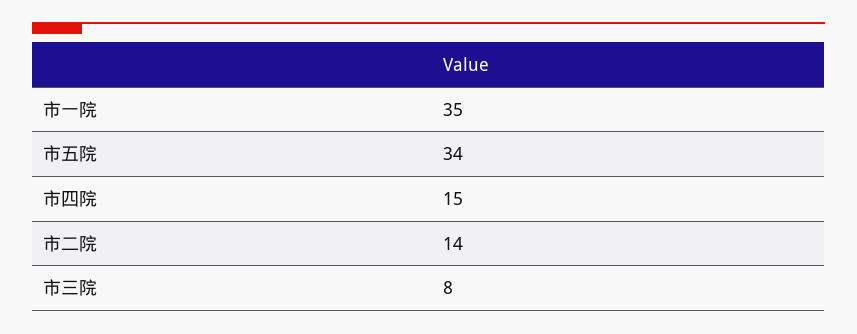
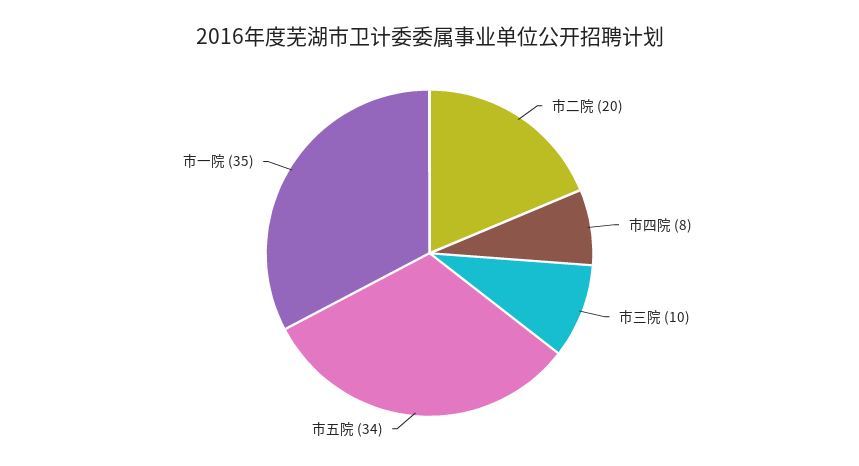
市四院: 15 -> 8
市二院: 14 -> 20
市三院: 8 -> 10

